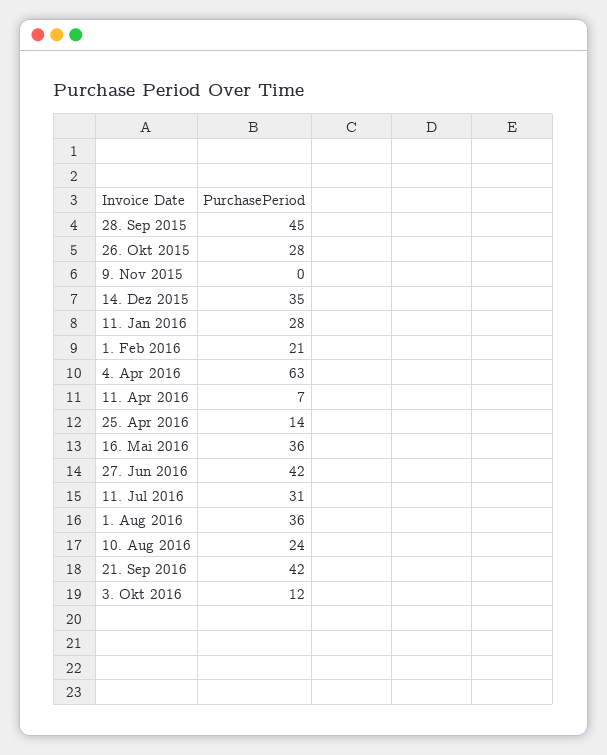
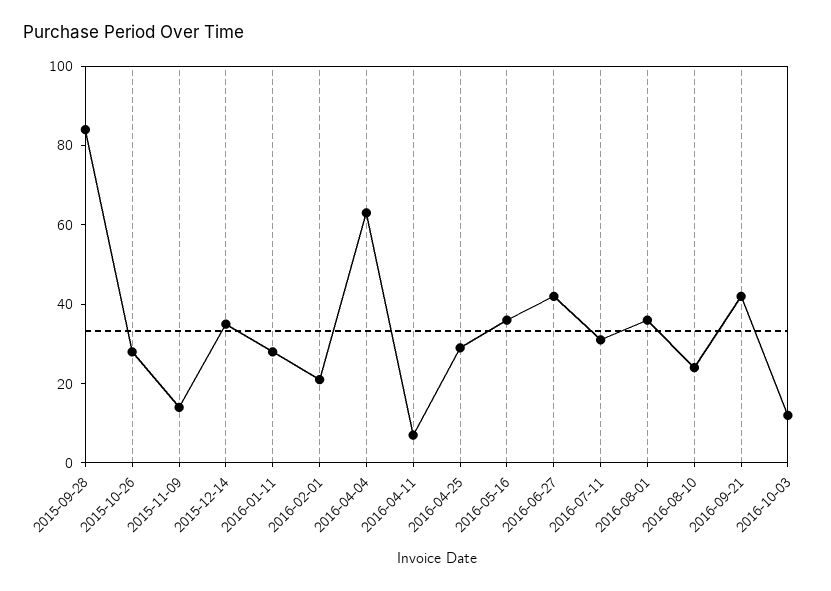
28. Sep 2015: 45 -> 85
9. Nov 2015: 0 -> 15
25. Apr 2016: 14 -> 30

